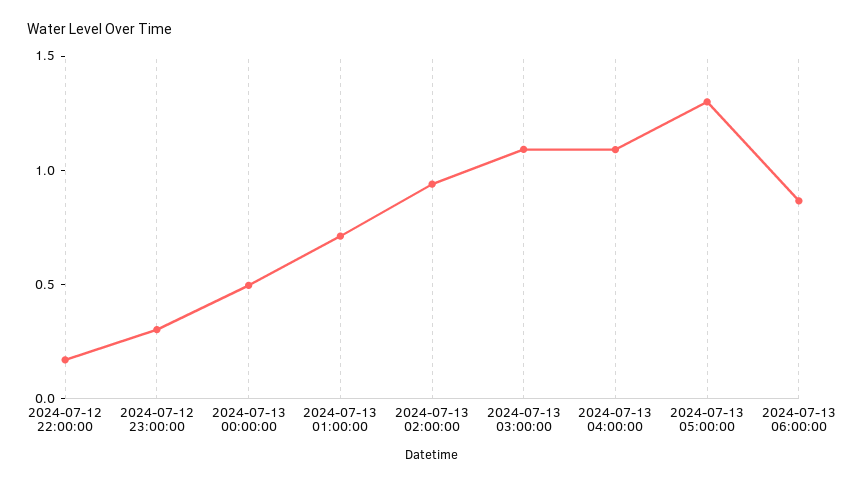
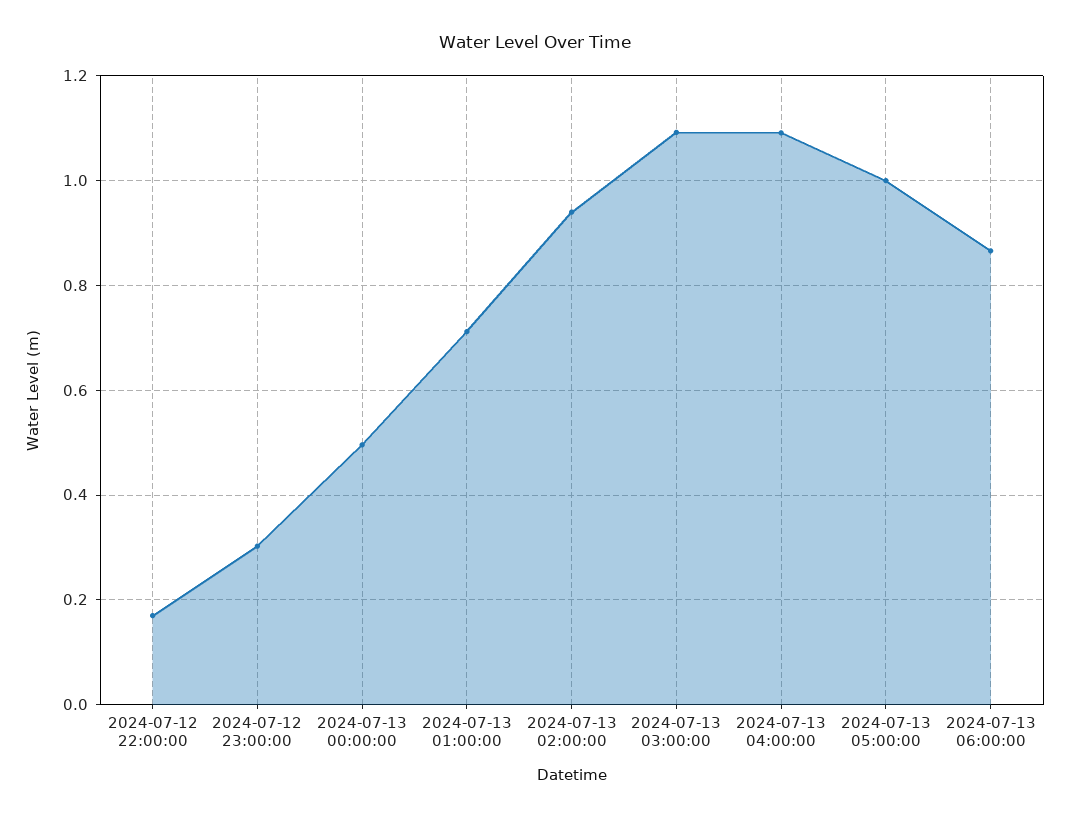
2024-07-13 05:00:00: 1.3 -> 1

